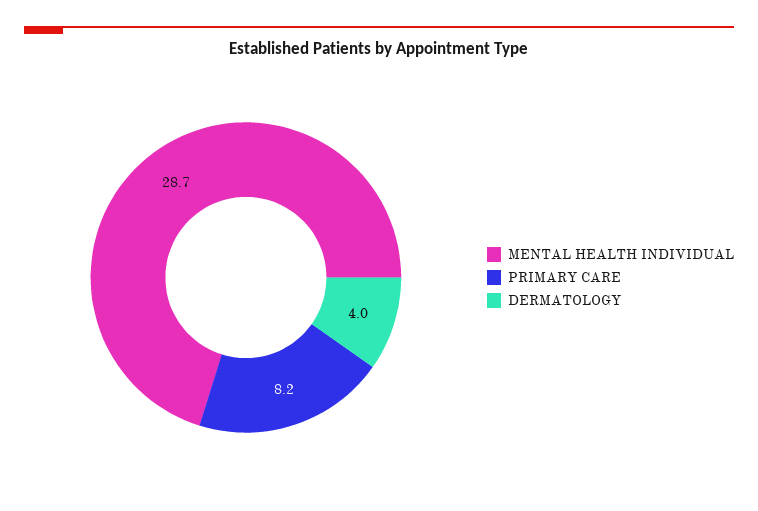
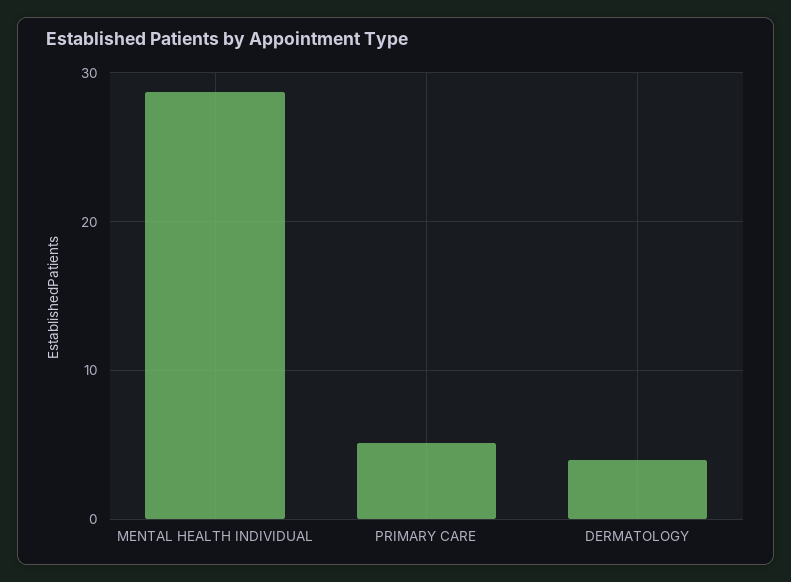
PRIMARY CARE: 8.2 -> 5

